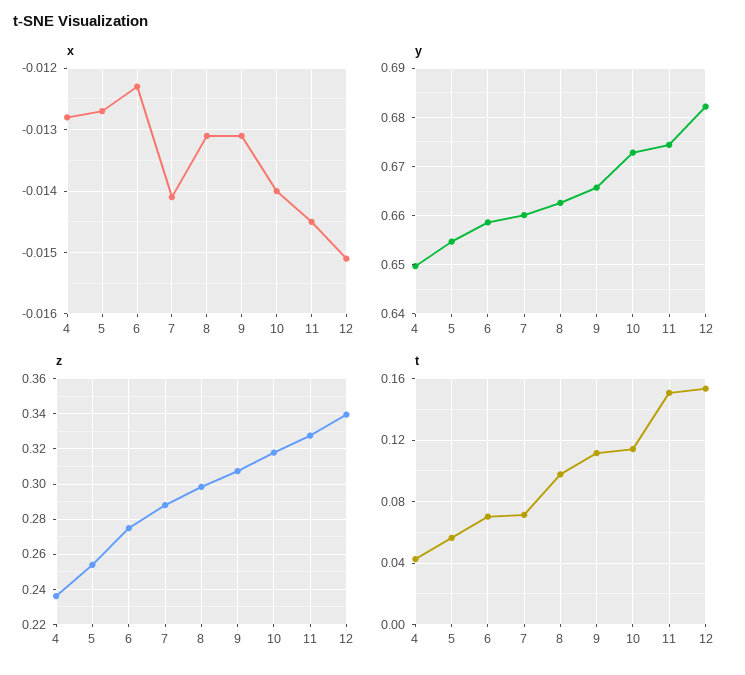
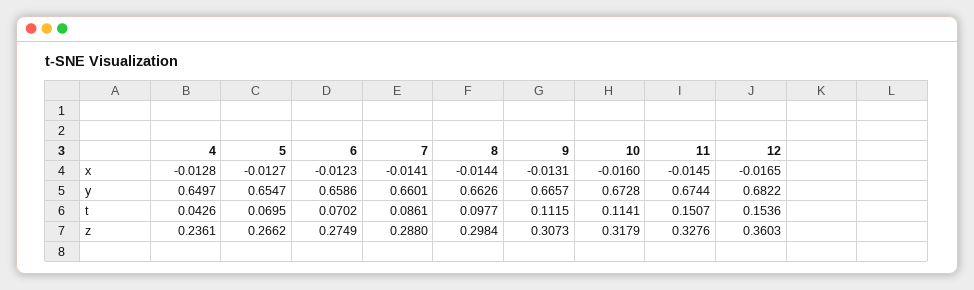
x, 8: -0.0131 -> -0.0144
x, 10: -0.014 -> -0.016
x, 12: -0.0151 -> -0.0165
z, 5: 0.255 -> 0.2662
z, 12: 0.34 -> 0.3603
t, 5: 0.055 -> 0.0695
t, 7: 0.07 -> 0.0861

